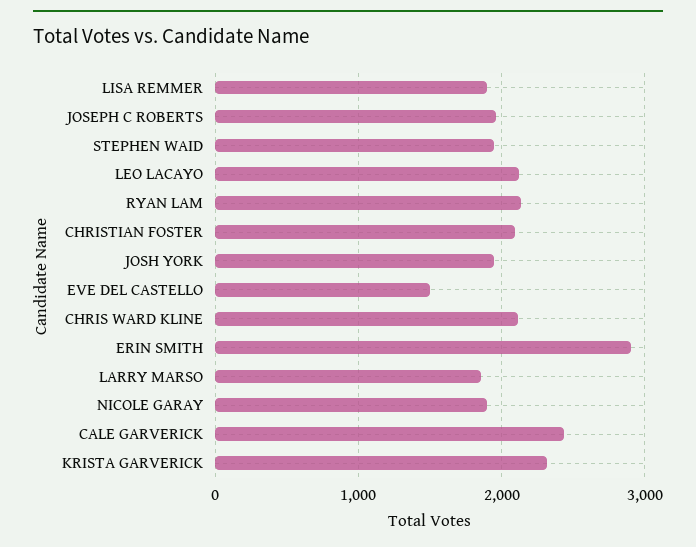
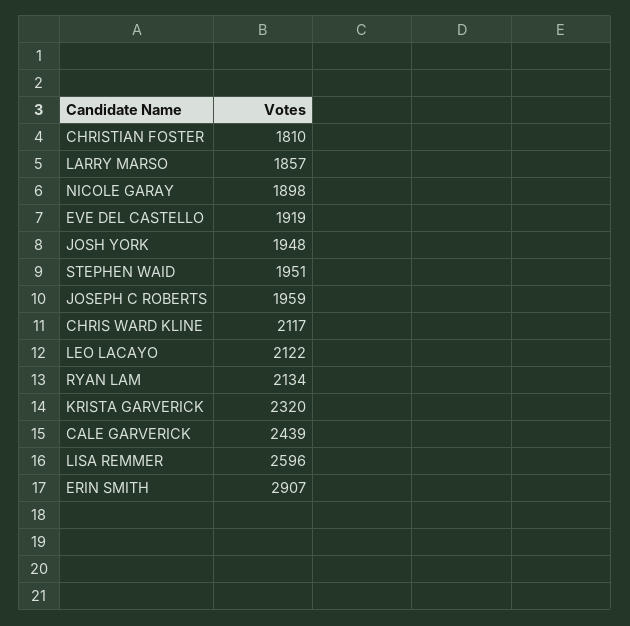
LISA REMMER: 1900 -> 2596
CHRISTIAN FOSTER: 2100 -> 1810
EVE DEL CASTELLO: 1500 -> 1919

